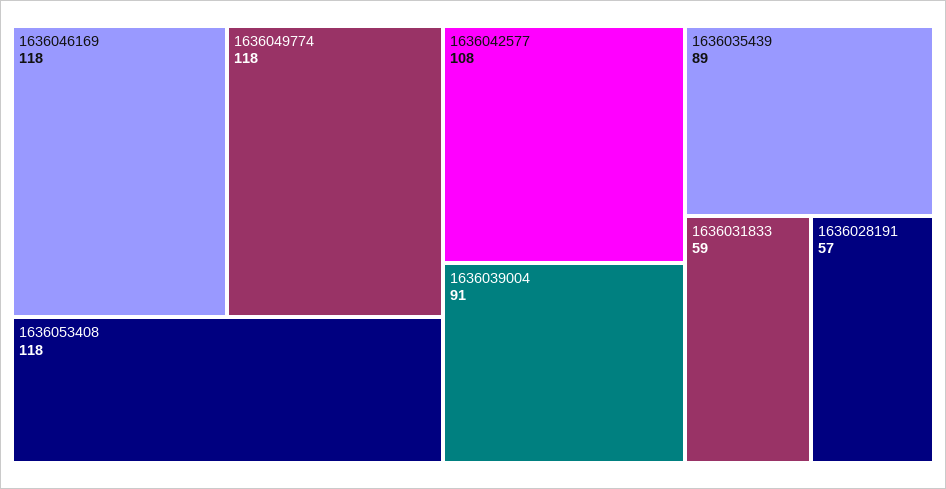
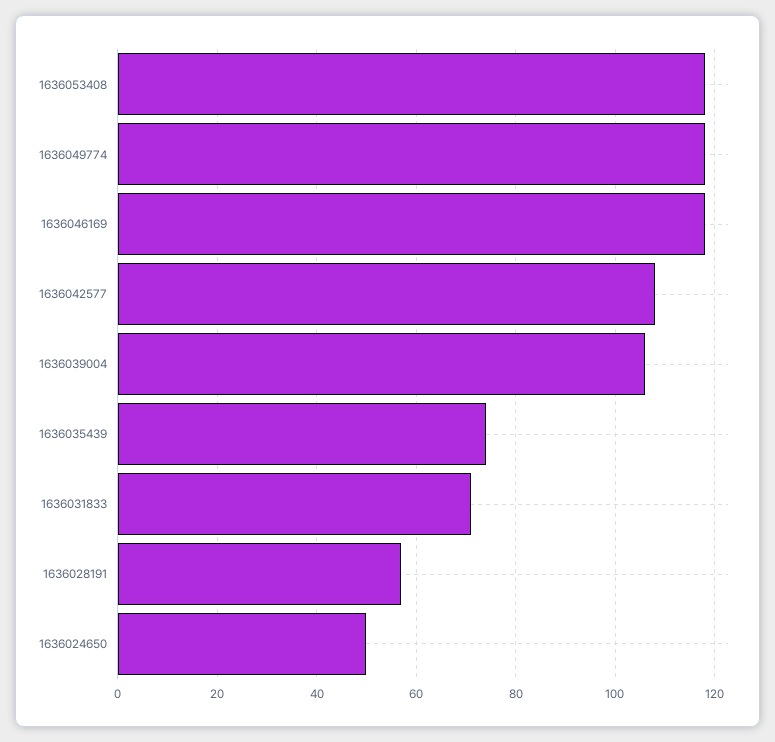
1636039004: 91 -> 105
1636035439: 89 -> 75
1636031833: 59 -> 70
1636024650: none -> 50

